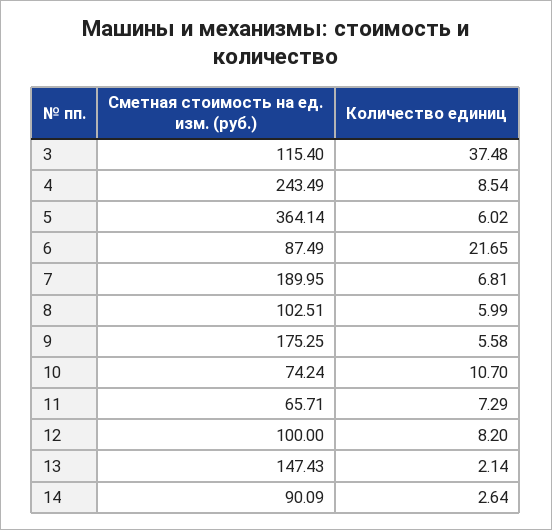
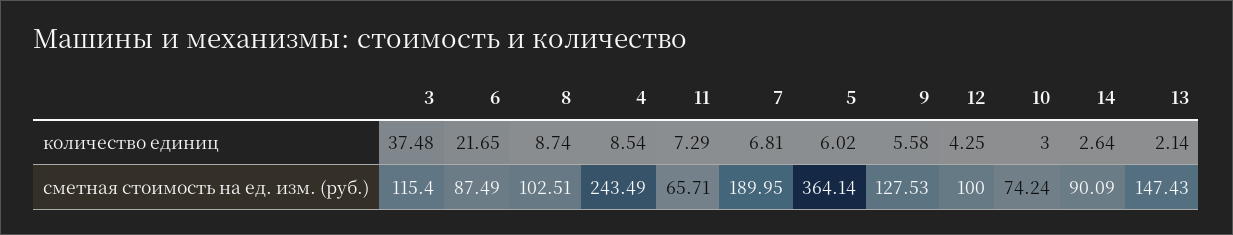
Количество единиц, 8: 5.99 -> 8.74
Сметная стоимость на ед. изм. (руб.), 9: 175.25 -> 127.53
Количество единиц, 10: 10.7 -> 3
Количество единиц, 12: 8.2 -> 4.25

